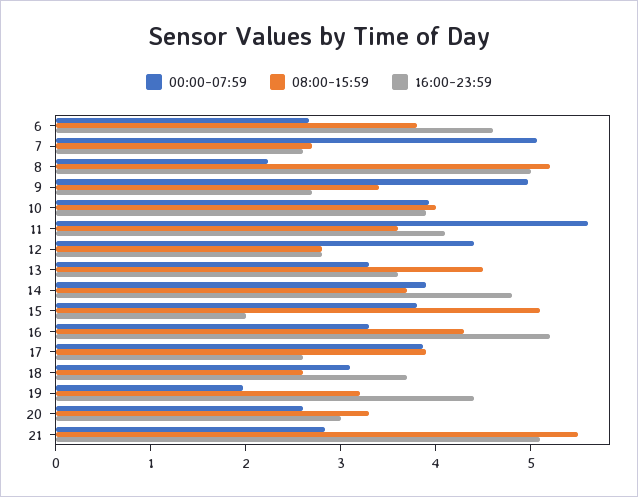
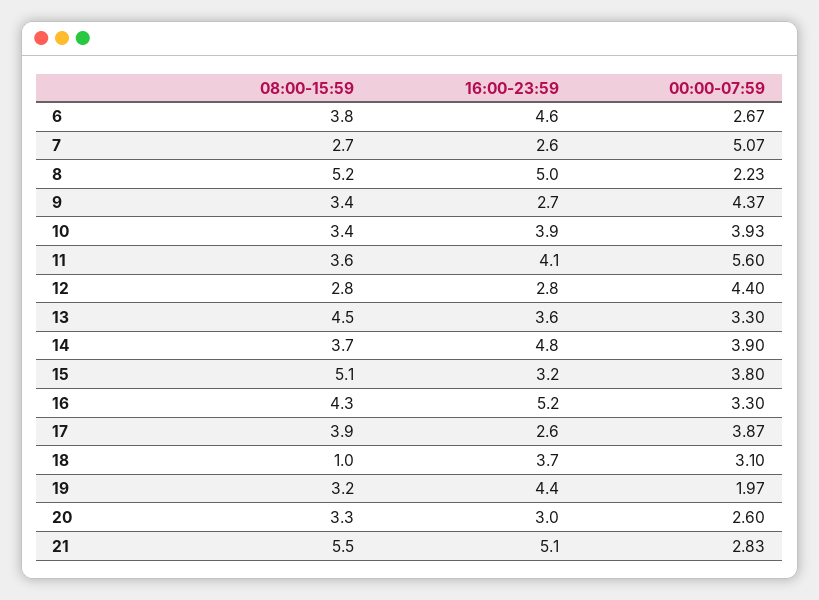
00:00-07:59, 9: 5 -> 4.37
08:00-15:59, 10: 4 -> 3.4
16:00-23:59, 15: 2 -> 3.2
08:00-15:59, 18: 2.6 -> 1

